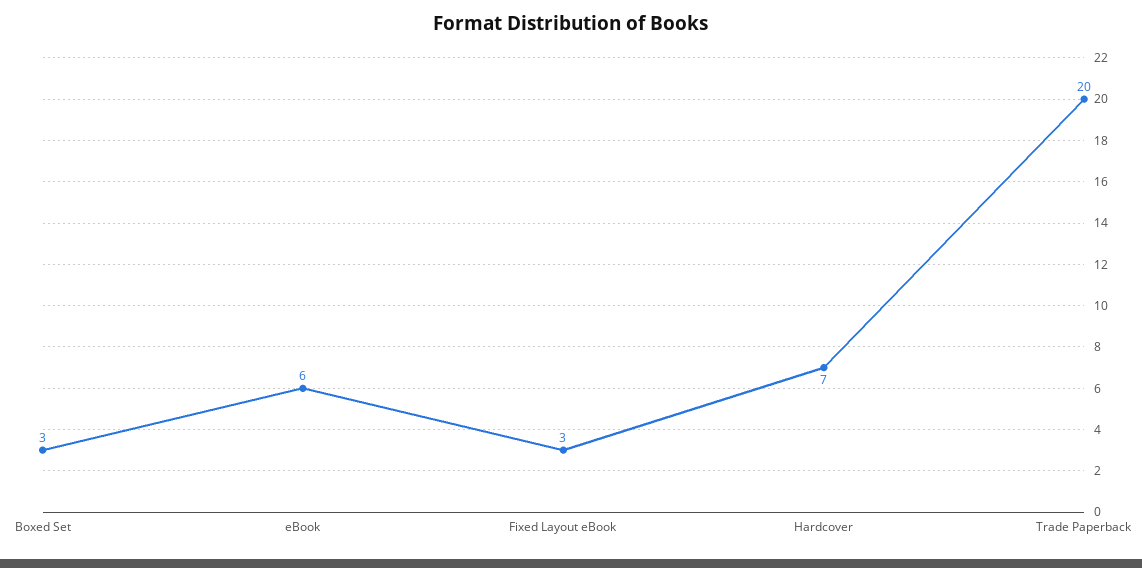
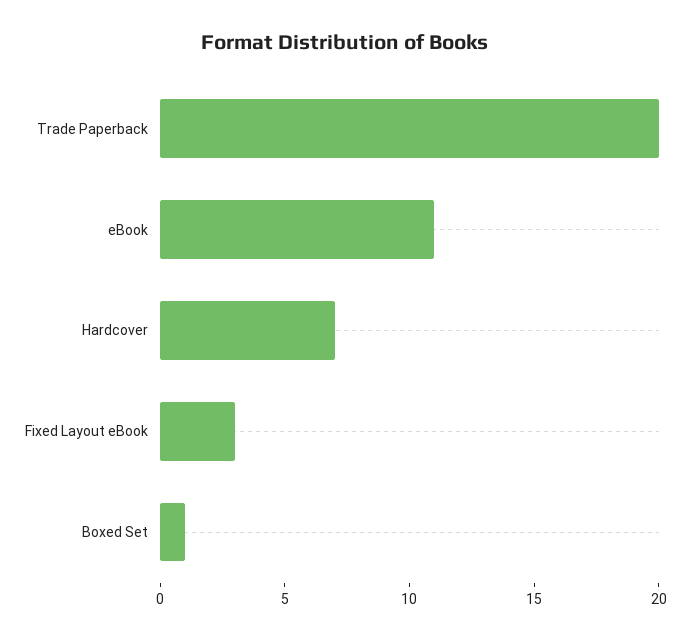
Boxed Set: 3 -> 1
eBook: 6 -> 11

